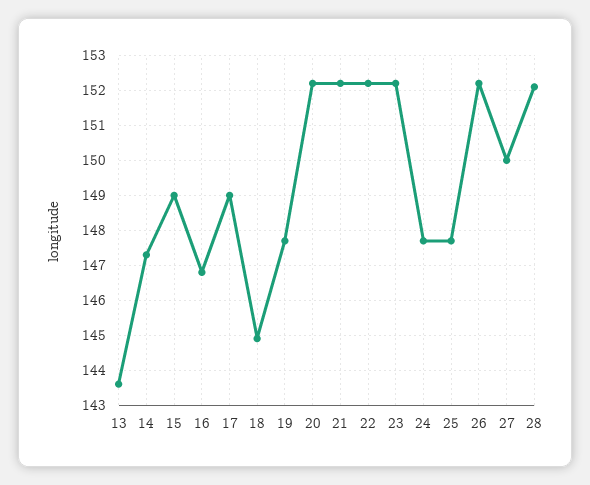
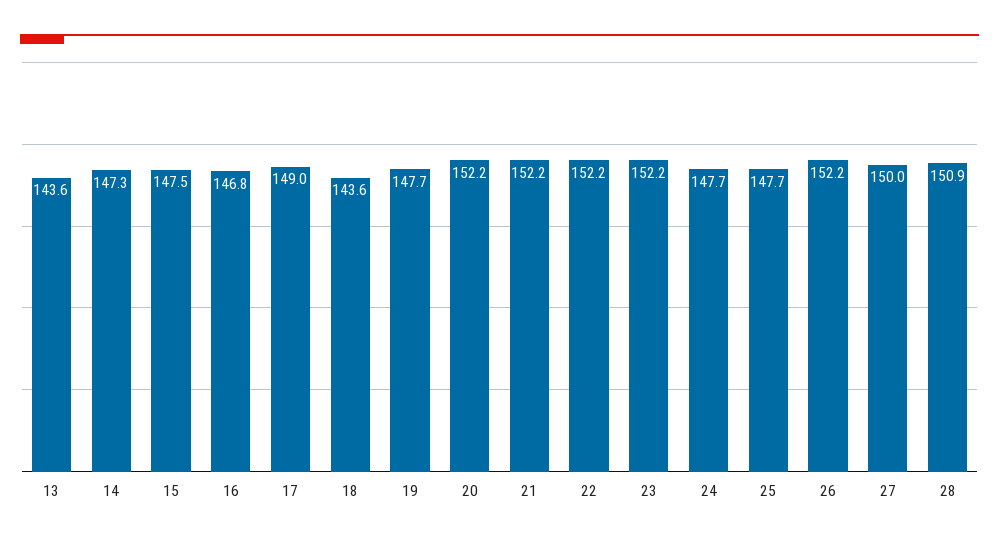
15: 149 -> 147.5
18: 145 -> 143.6
28: 152 -> 150.9

